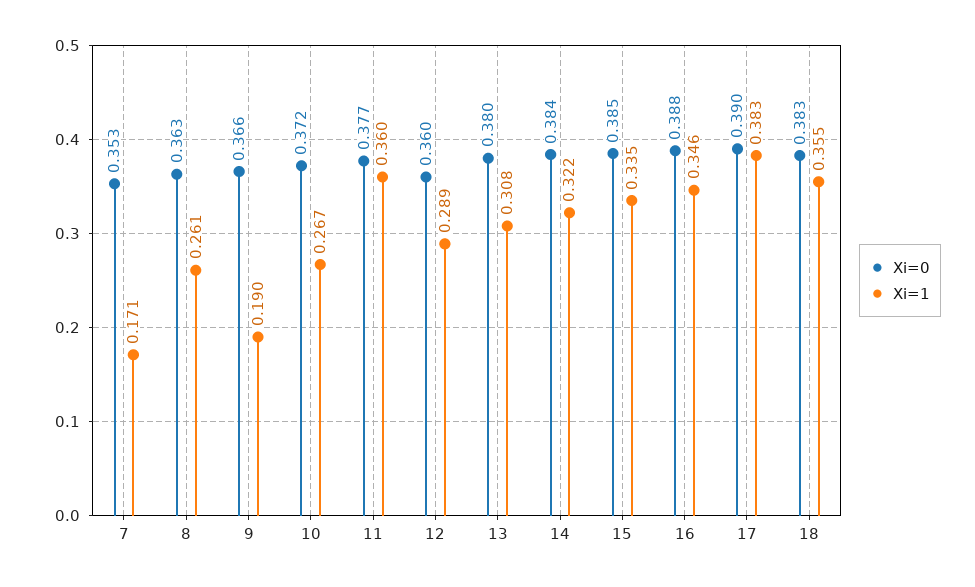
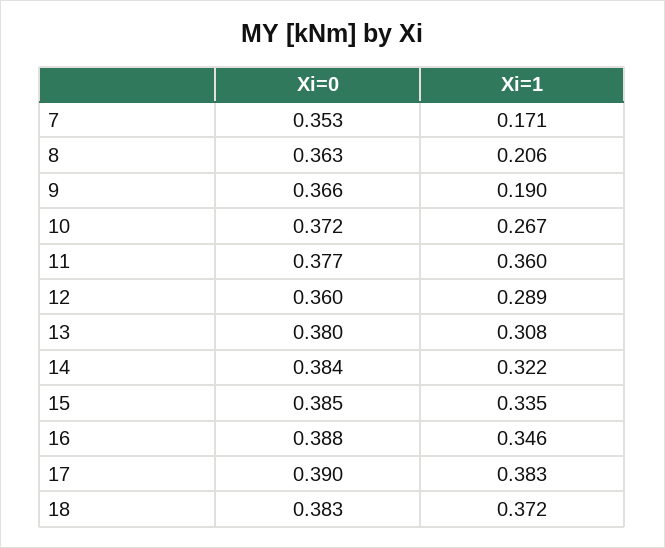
Xi=1, 8: 0.261 -> 0.206
Xi=1, 18: 0.355 -> 0.372

